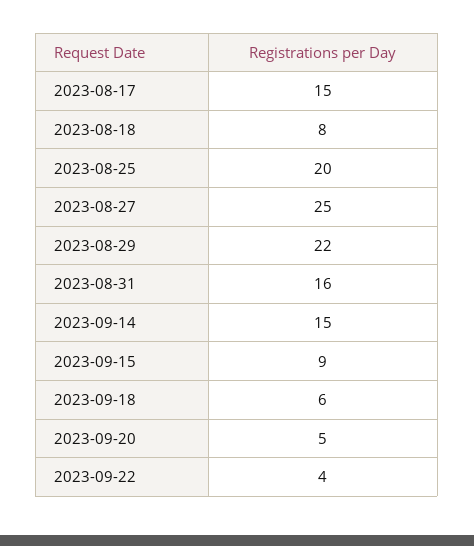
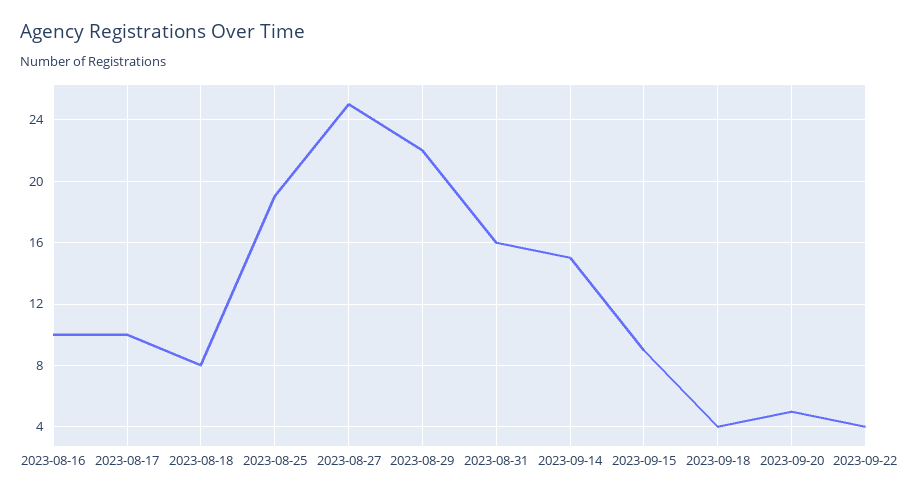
2023-08-17: 15 -> 10
2023-08-25: 20 -> 19
2023-09-18: 6 -> 4
2023-08-16: none -> 10

